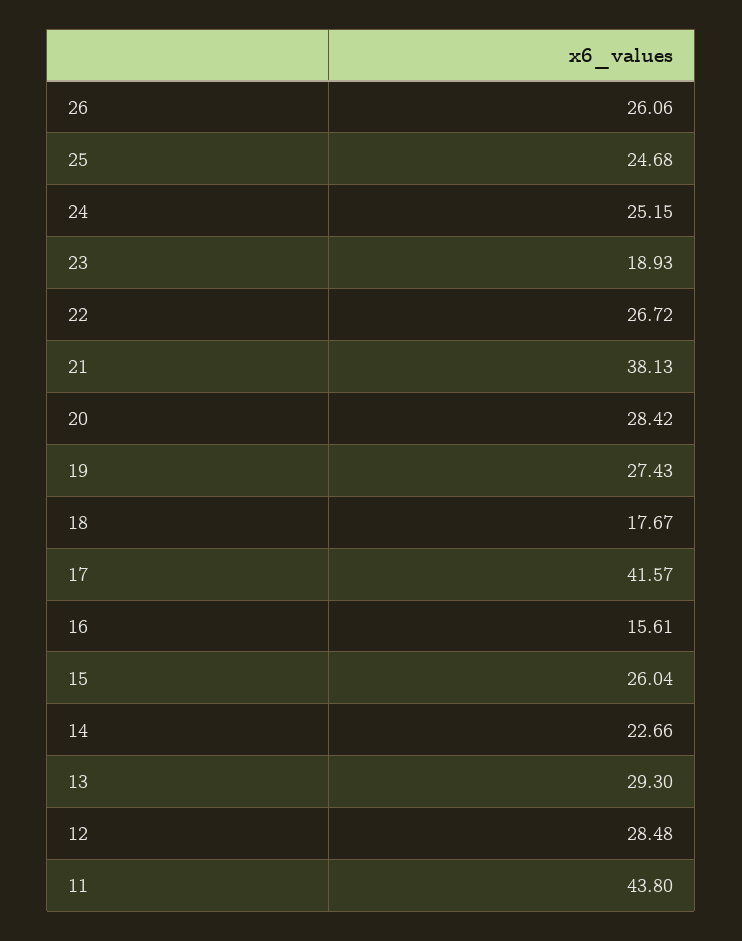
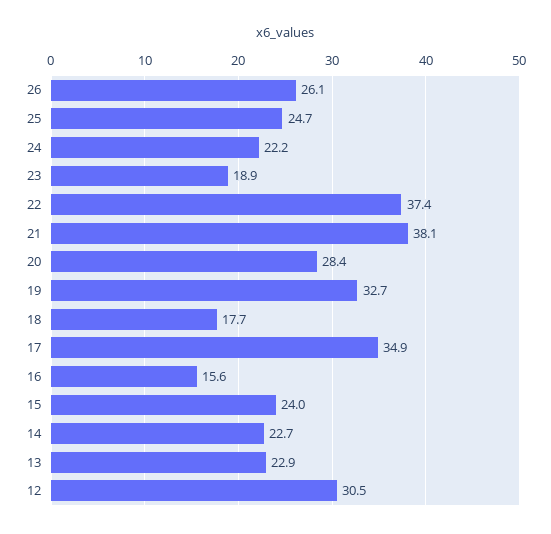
24: 25.15 -> 22.2
22: 26.72 -> 37.4
19: 27.43 -> 32.7
17: 41.57 -> 34.9
15: 26.04 -> 24
13: 29.3 -> 22.9
12: 28.48 -> 30.5
11: 43.8 -> none

